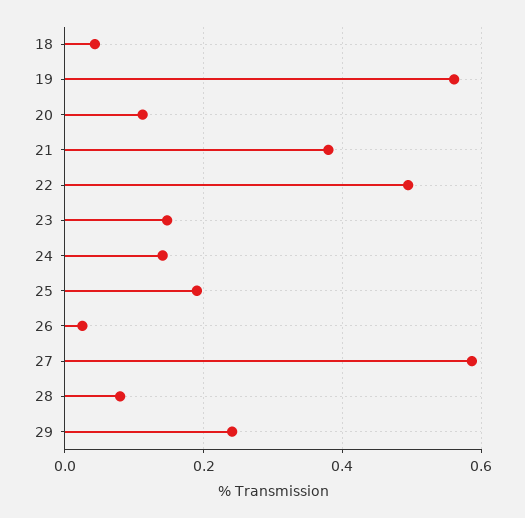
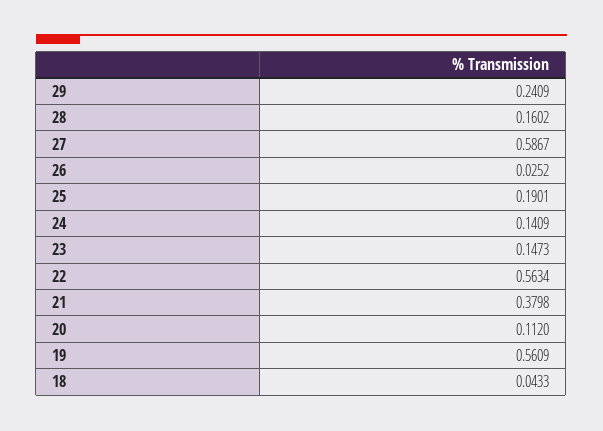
22: 0.5 -> 0.5634
28: 0.08 -> 0.1602

